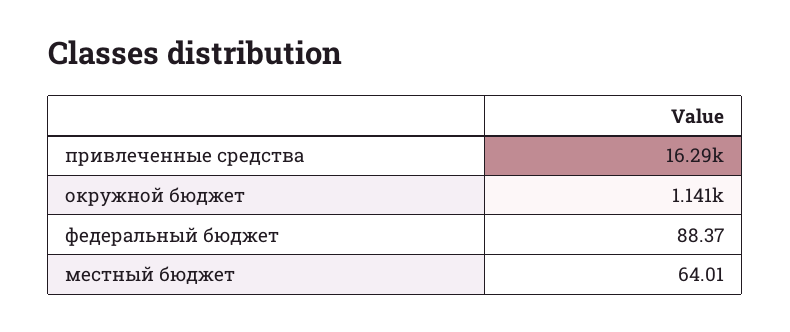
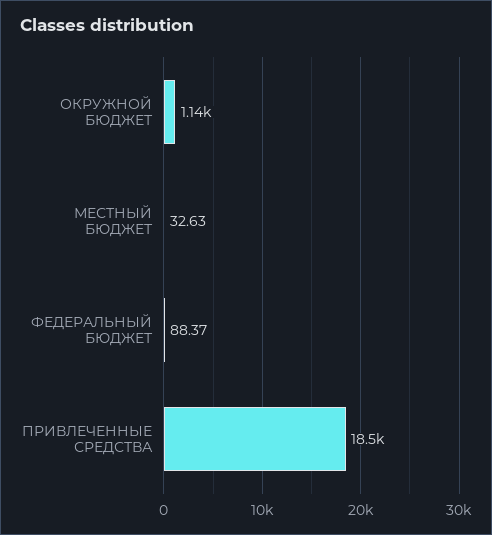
привлеченные средства: 16290 -> 18500
местный бюджет: 64.01 -> 32.63

